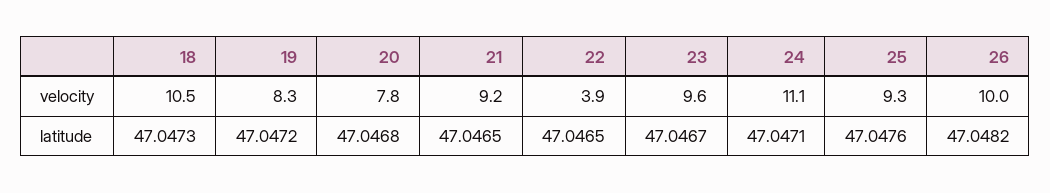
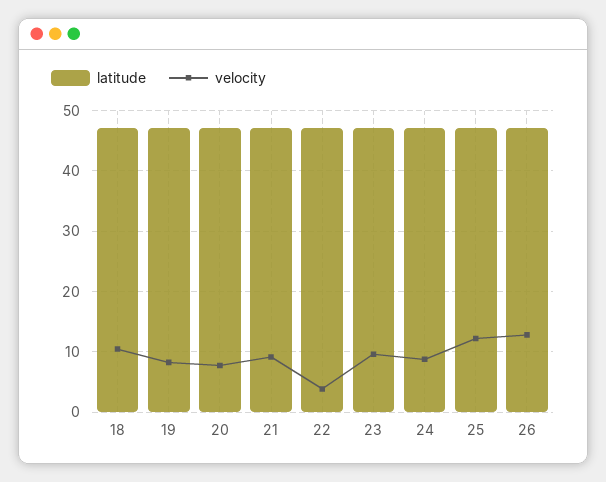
velocity, 24: 11.1 -> 9
velocity, 25: 9.3 -> 12
velocity, 26: 10 -> 13

